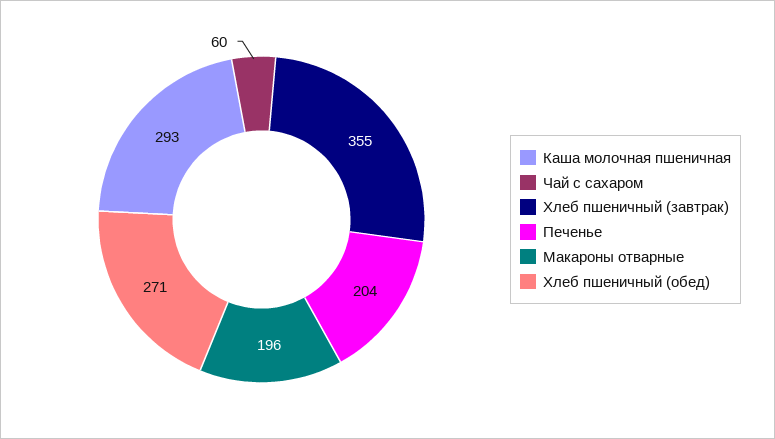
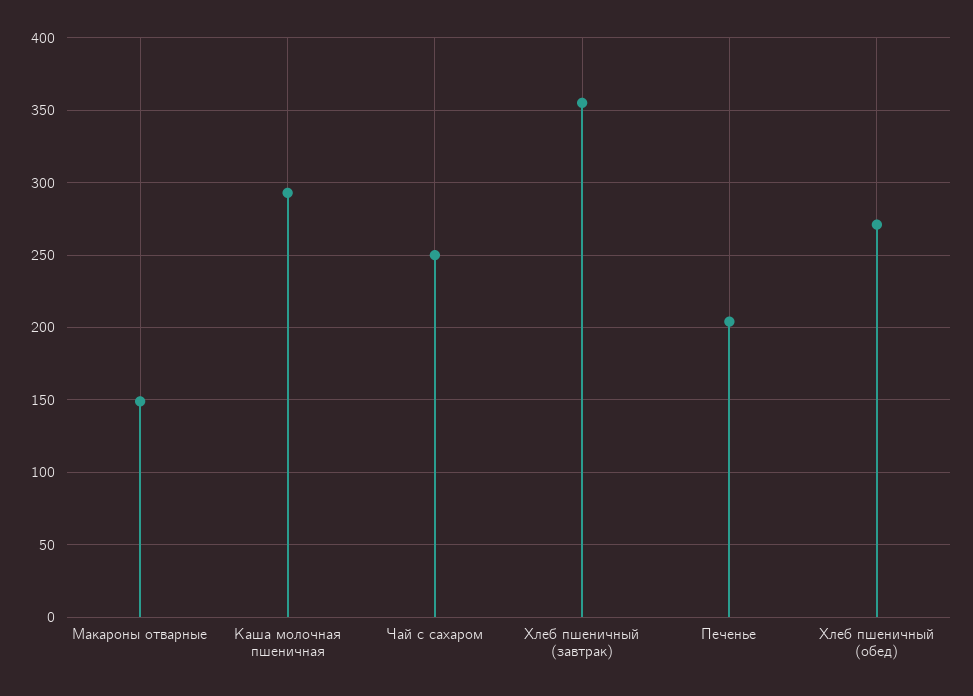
Чай с сахаром: 60 -> 250
Макароны отварные: 196 -> 150

